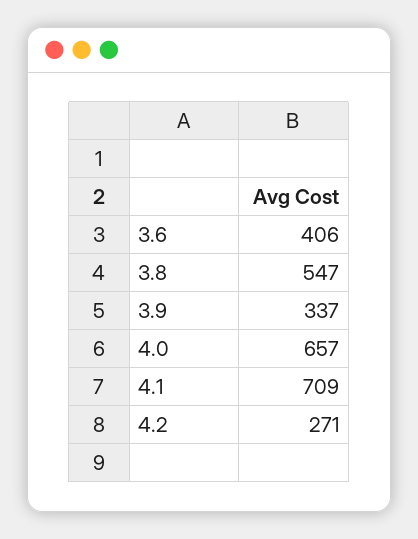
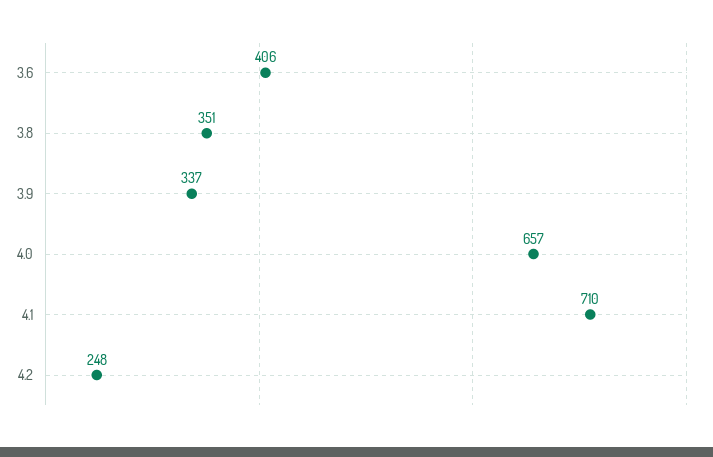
3.8: 547 -> 351
4.1: 709 -> 710
4.2: 271 -> 248

